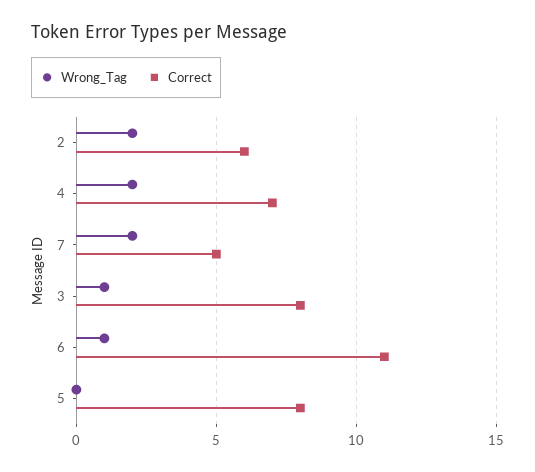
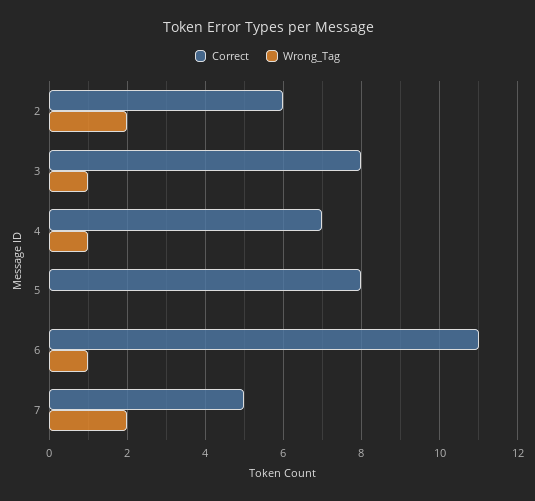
Wrong_Tag, 4: 2 -> 1

